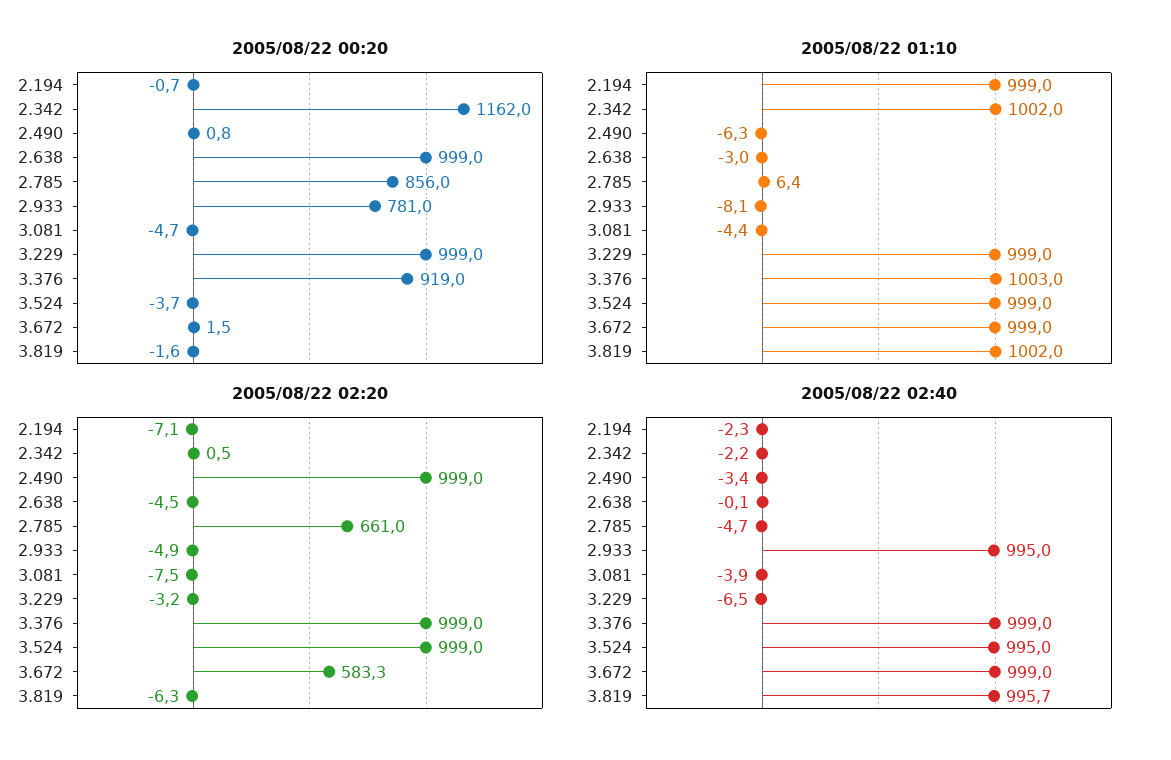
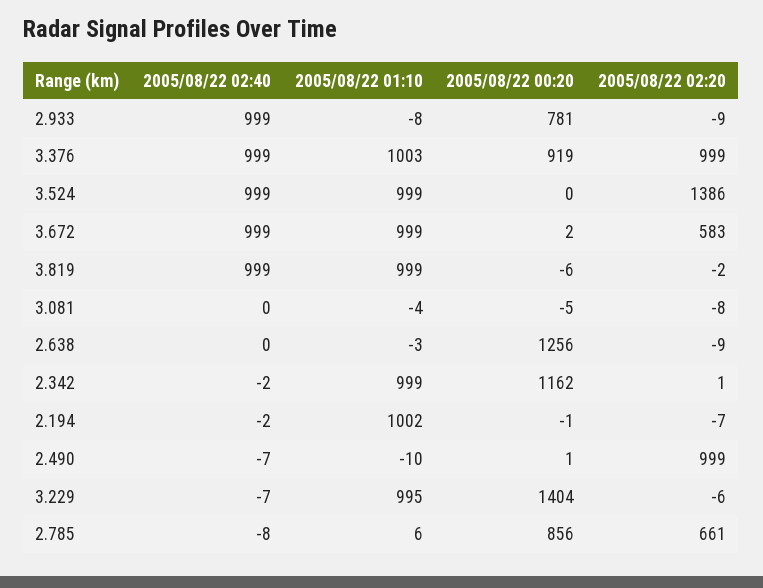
2005/08/22 00:20, 2.638: 999 -> 1256
2005/08/22 00:20, 3.229: 999 -> 1404
2005/08/22 00:20, 3.524: -3.7 -> 0
2005/08/22 00:20, 3.819: -1.6 -> -6
2005/08/22 01:10, 2.194: 999 -> 1002
2005/08/22 01:10, 2.342: 1002 -> 999
2005/08/22 01:10, 2.490: -6.3 -> -10
2005/08/22 01:10, 3.229: 999 -> 995
2005/08/22 01:10, 3.819: 1002 -> 999
2005/08/22 02:20, 2.638: -4.5 -> -9
2005/08/22 02:20, 2.933: -4.9 -> -9
2005/08/22 02:20, 3.229: -3.2 -> -6
2005/08/22 02:20, 3.524: 999 -> 1386
2005/08/22 02:20, 3.819: -6.3 -> -2
2005/08/22 02:40, 2.490: -3.4 -> -7
2005/08/22 02:40, 2.785: -4.7 -> -8
2005/08/22 02:40, 2.933: 995 -> 999
2005/08/22 02:40, 3.081: -3.9 -> 0
2005/08/22 02:40, 3.524: 995 -> 999
2005/08/22 02:40, 3.819: 995.7 -> 999

